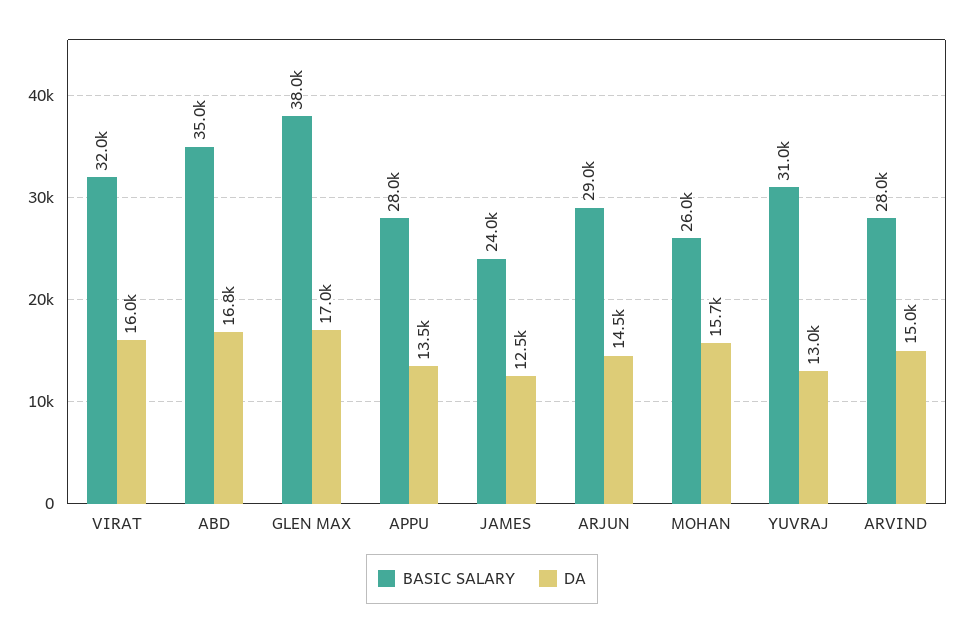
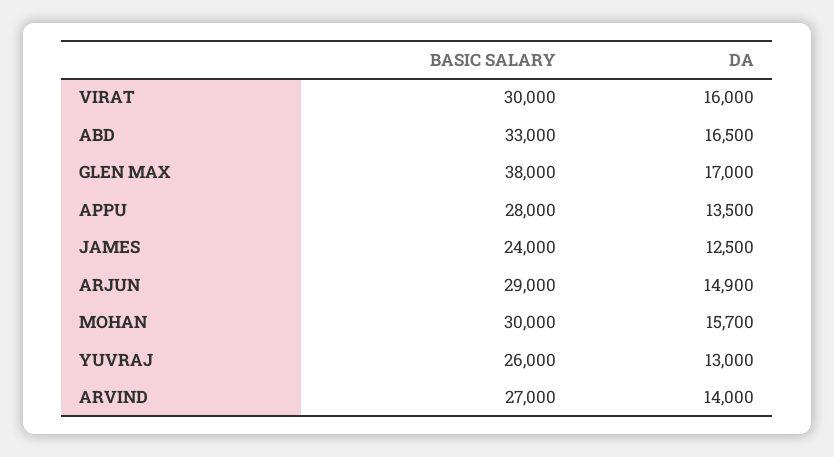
BASIC SALARY, VIRAT: 32000 -> 30000
BASIC SALARY, ABD: 35000 -> 33000
DA, ABD: 16800 -> 16500
DA, ARJUN: 14500 -> 14900
BASIC SALARY, MOHAN: 26000 -> 30000
BASIC SALARY, YUVRAJ: 31000 -> 26000
BASIC SALARY, ARVIND: 28000 -> 27000
DA, ARVIND: 15000 -> 14000

